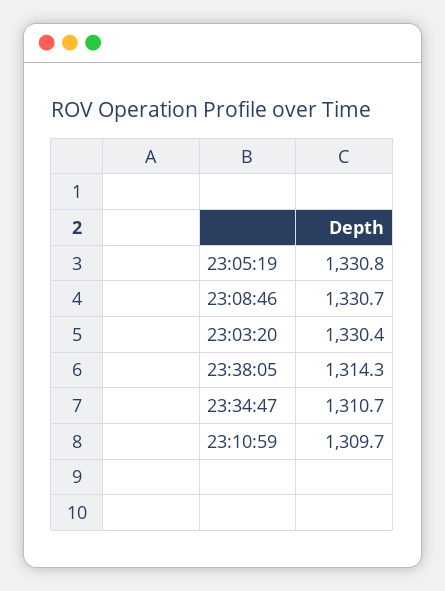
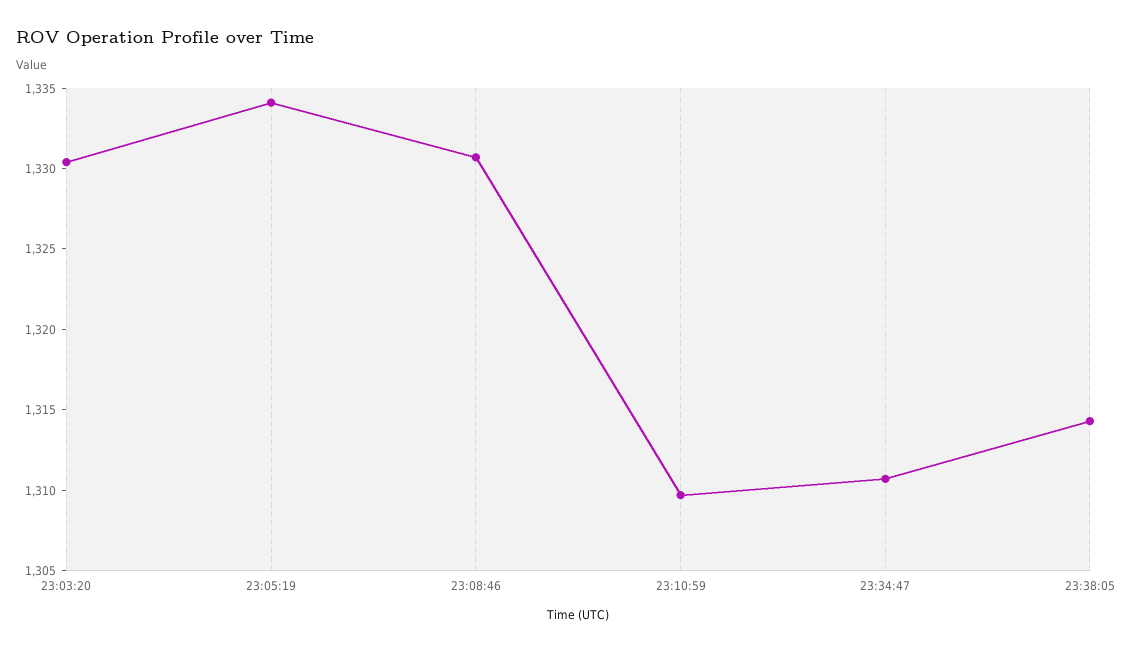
23:05:19: 1330.8 -> 1334

